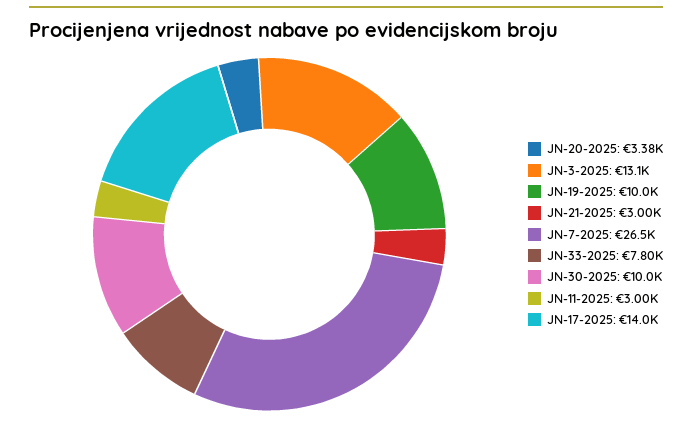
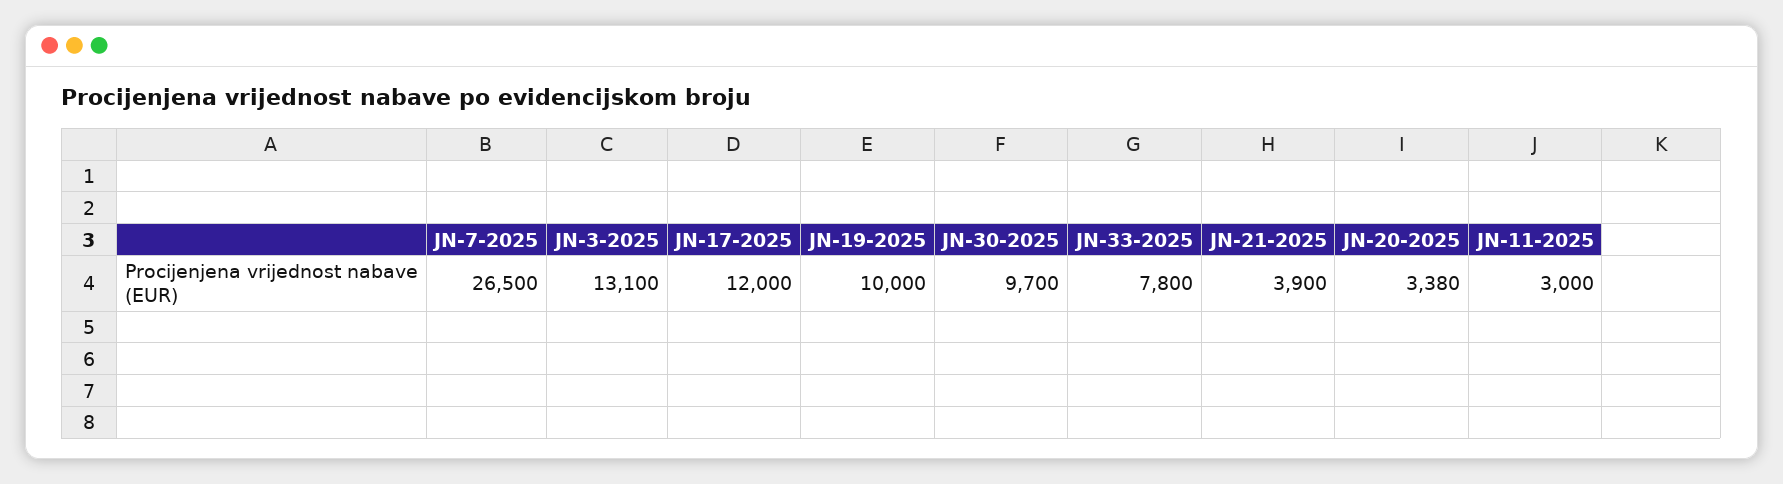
JN-21-2025: 3000 -> 3900
JN-30-2025: 10000 -> 9700
JN-17-2025: 14000 -> 12000

